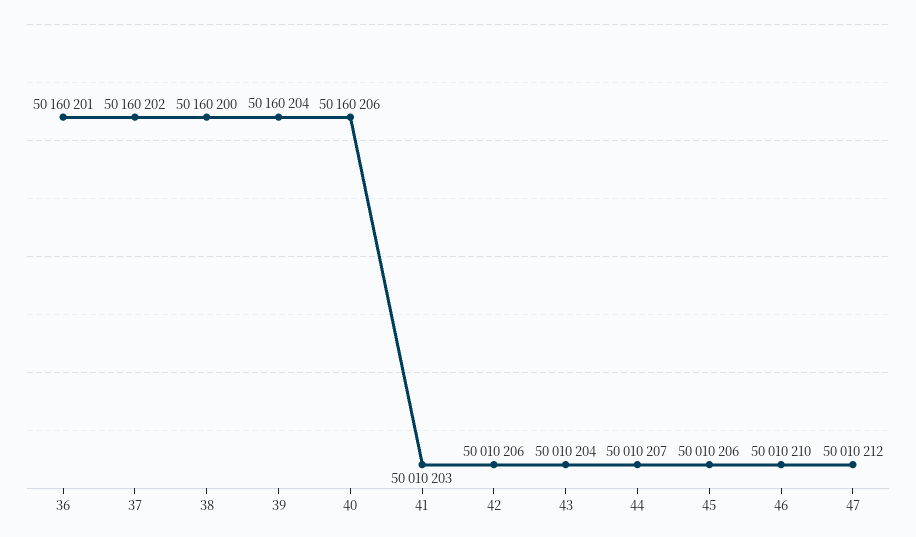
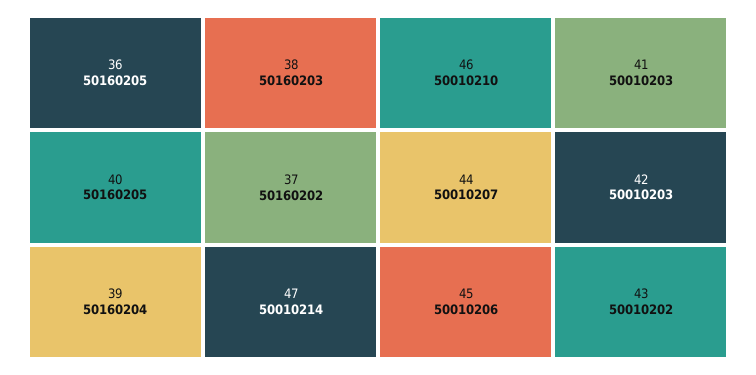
36: 50160201 -> 50160205
38: 50160200 -> 50160203
40: 50160206 -> 50160205
42: 50010206 -> 50010203
43: 50010204 -> 50010202
47: 50010212 -> 50010214

